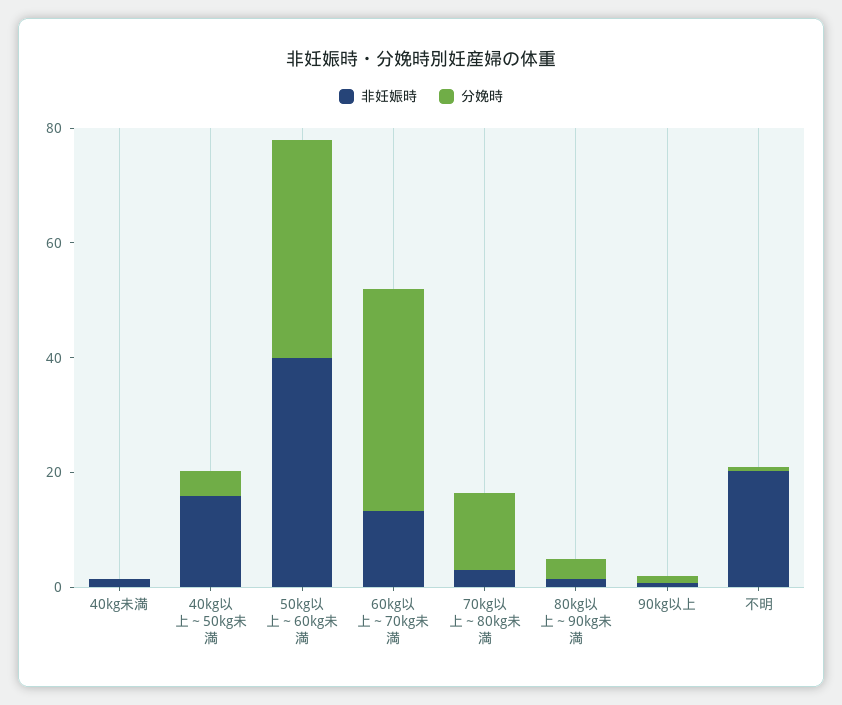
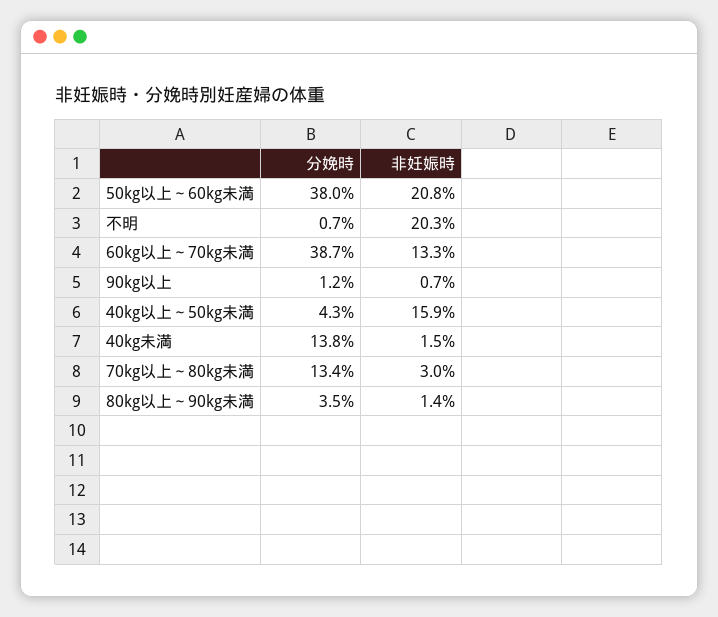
分娩時, 40kg未満: 0 -> 13.8
非妊娠時, 50kg以上～60kg未満: 40 -> 20.8

